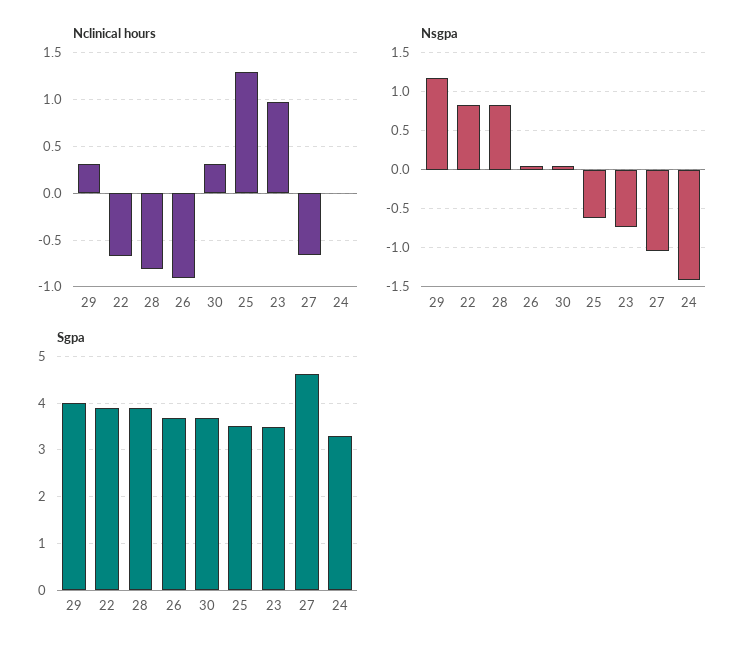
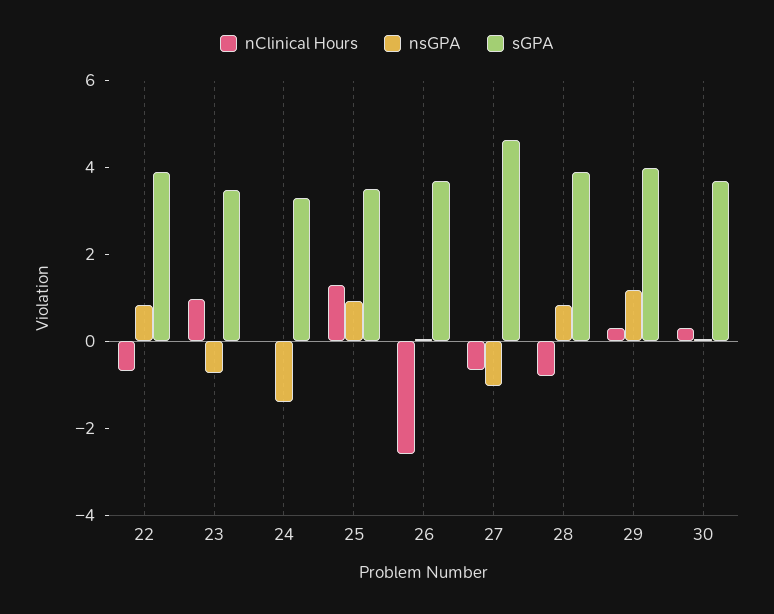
Nclinical hours, 26: -0.9 -> -2.5
Nsgpa, 25: -0.6 -> 1

